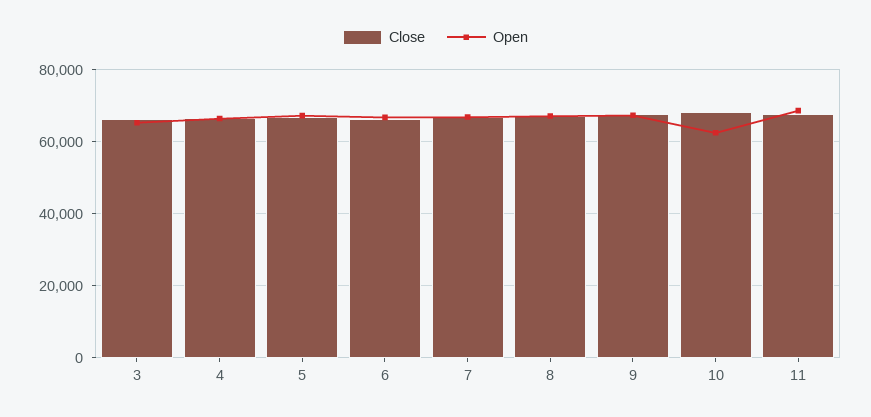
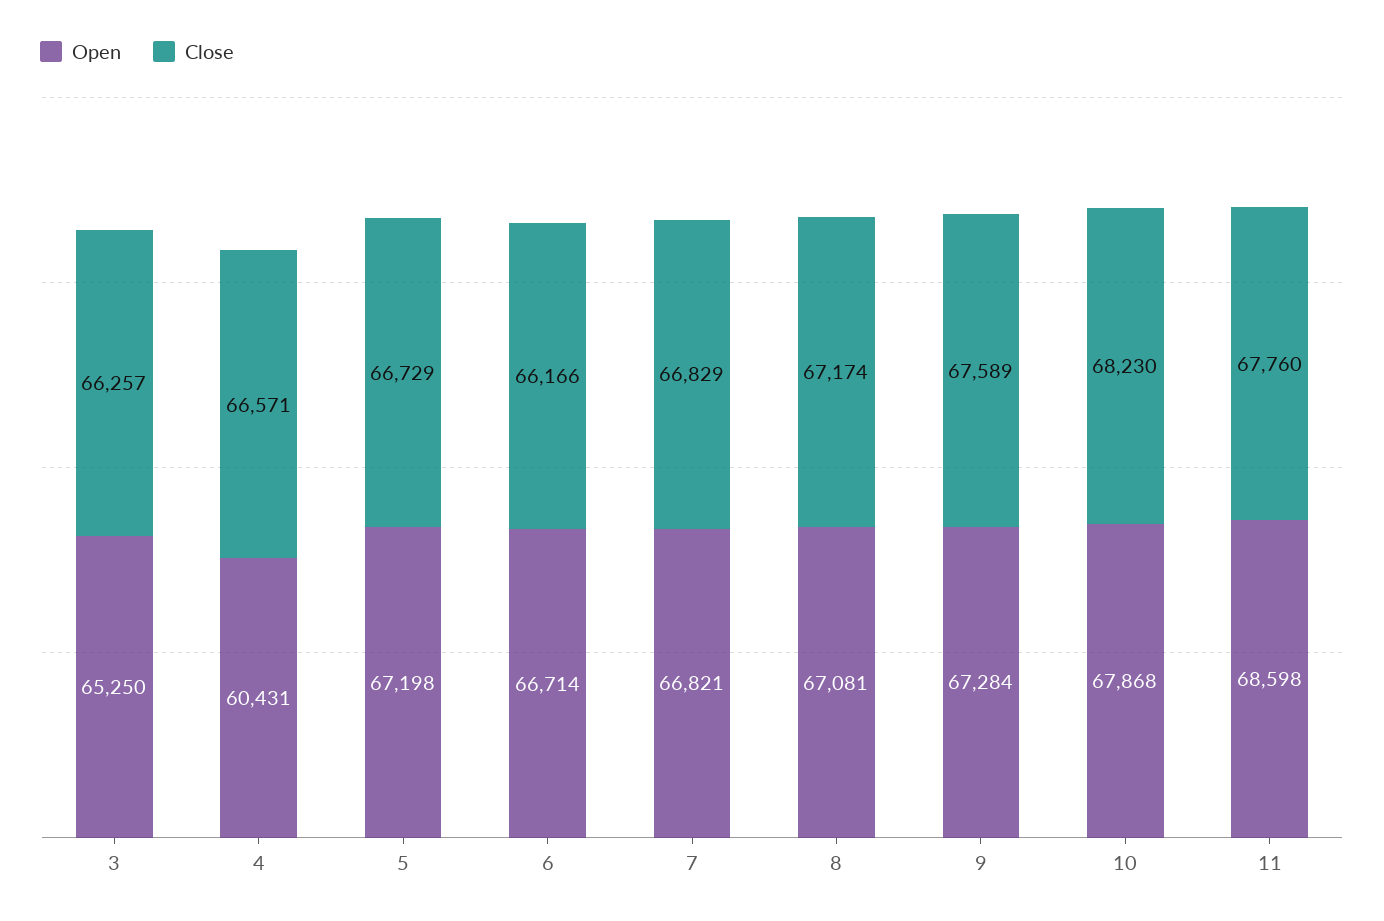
Open, 4: 66000 -> 60431
Open, 10: 62000 -> 67868

